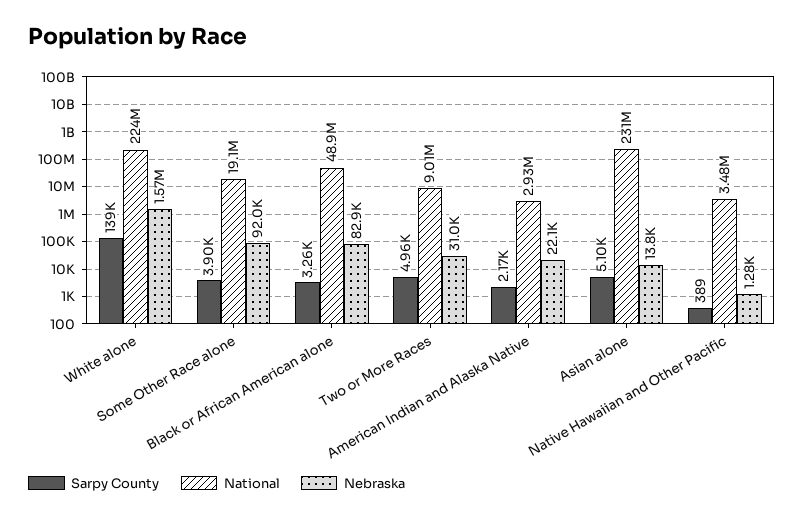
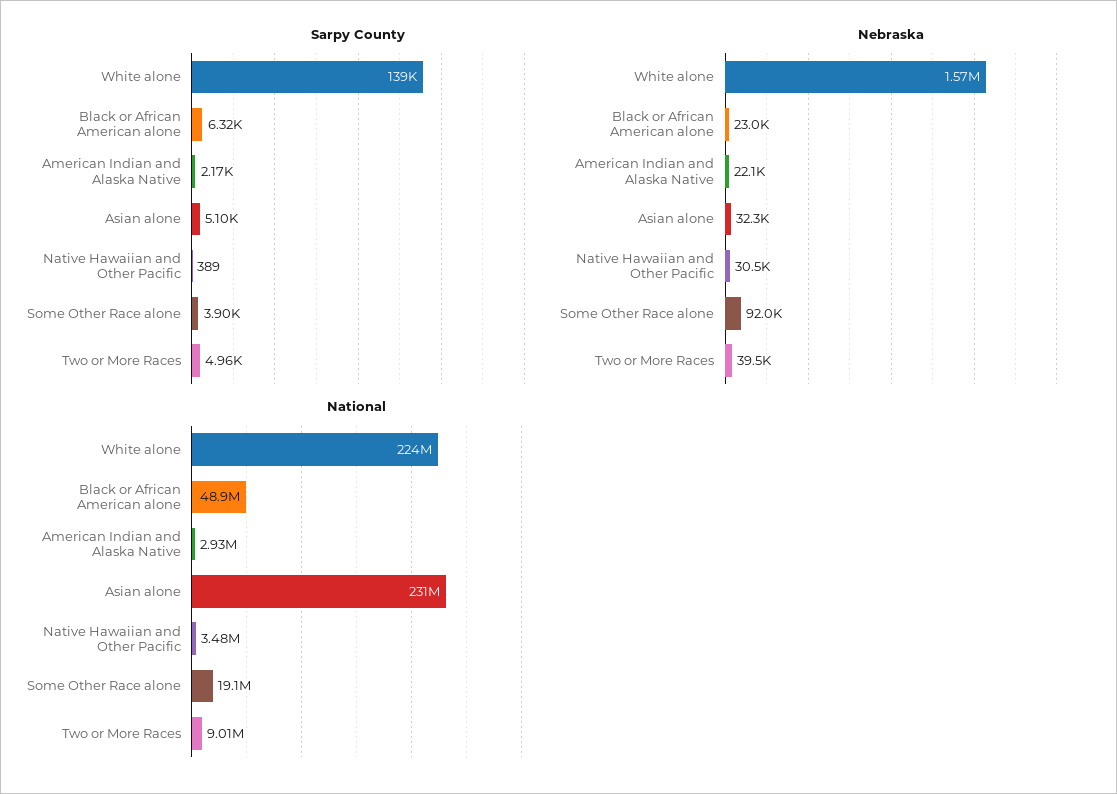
Sarpy County, Black or African American alone: 3260 -> 6320
Nebraska, Black or African American alone: 82900 -> 23000
Nebraska, Two or More Races: 31000 -> 39500
Nebraska, Asian alone: 13800 -> 32300
Nebraska, Native Hawaiian and Other Pacific: 1280 -> 30500

